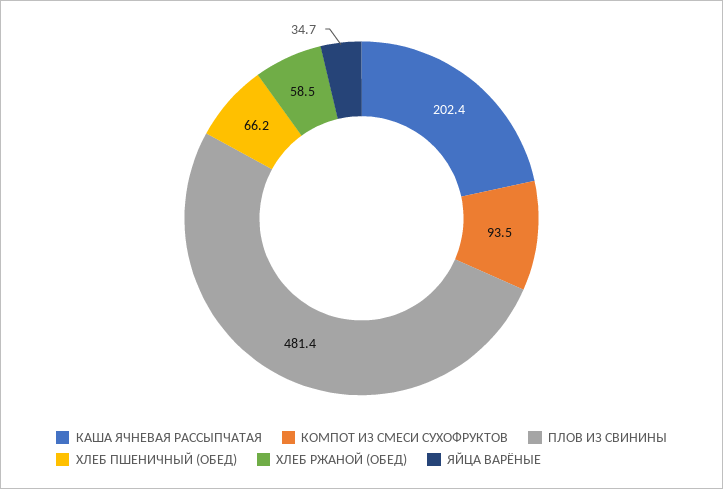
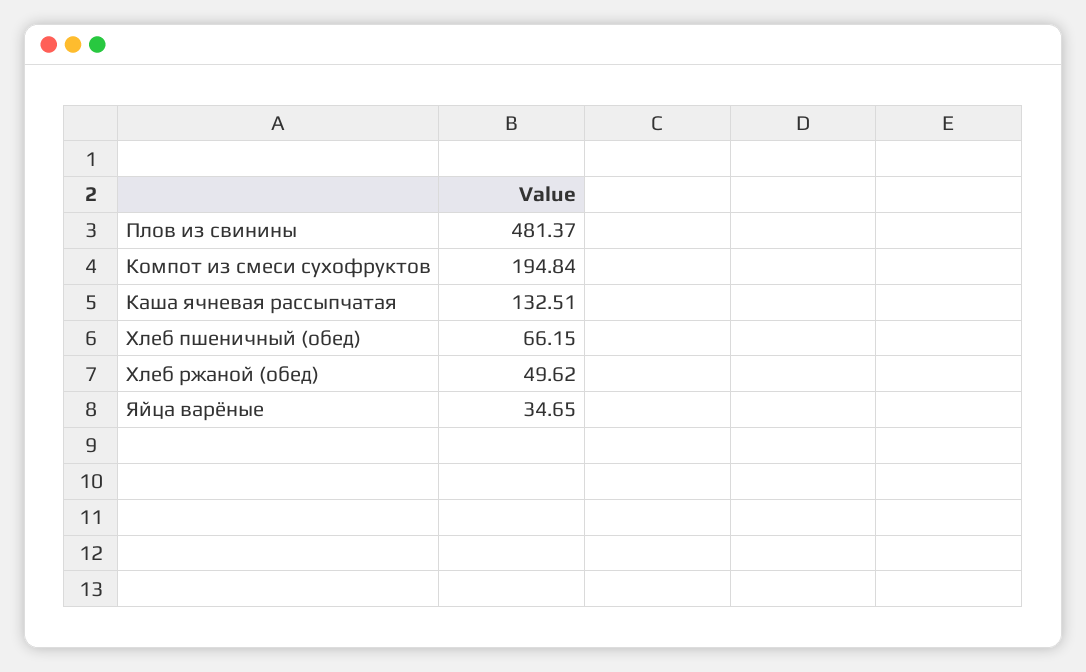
КАША ЯЧНЕВАЯ РАССЫПЧАТАЯ: 202.4 -> 132.51
КОМПОТ ИЗ СМЕСИ СУХОФРУКТОВ: 93.5 -> 194.84
ХЛЕБ РЖАНОЙ (ОБЕД): 58.5 -> 49.62

